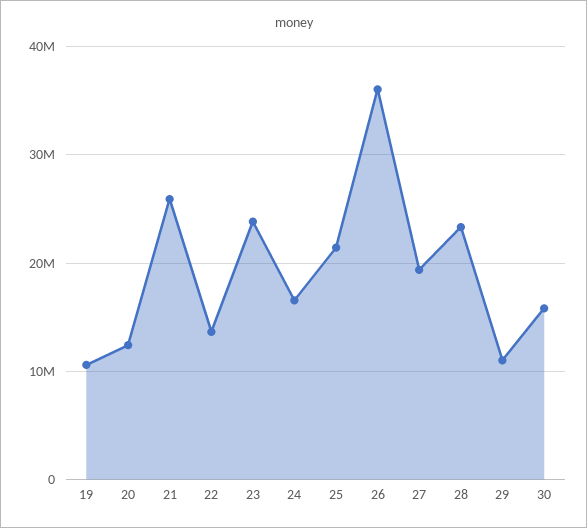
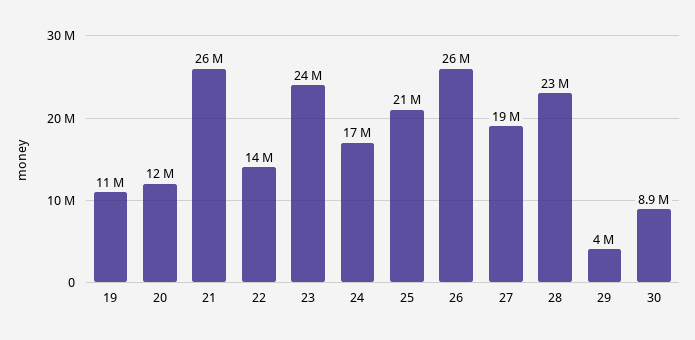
26: 36000000 -> 26000000
29: 11000000 -> 4000000
30: 16000000 -> 8900000

